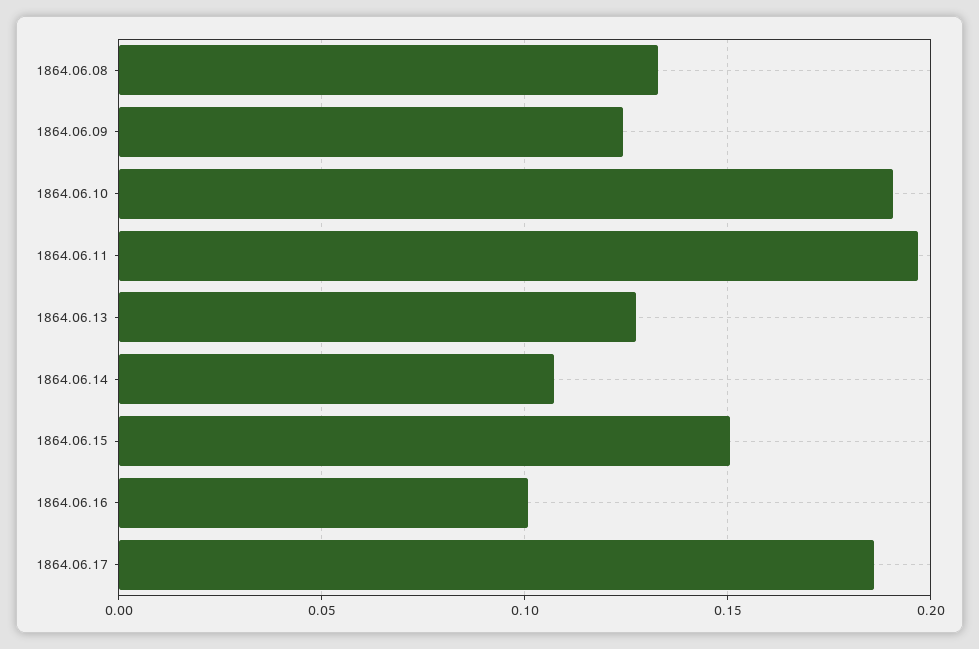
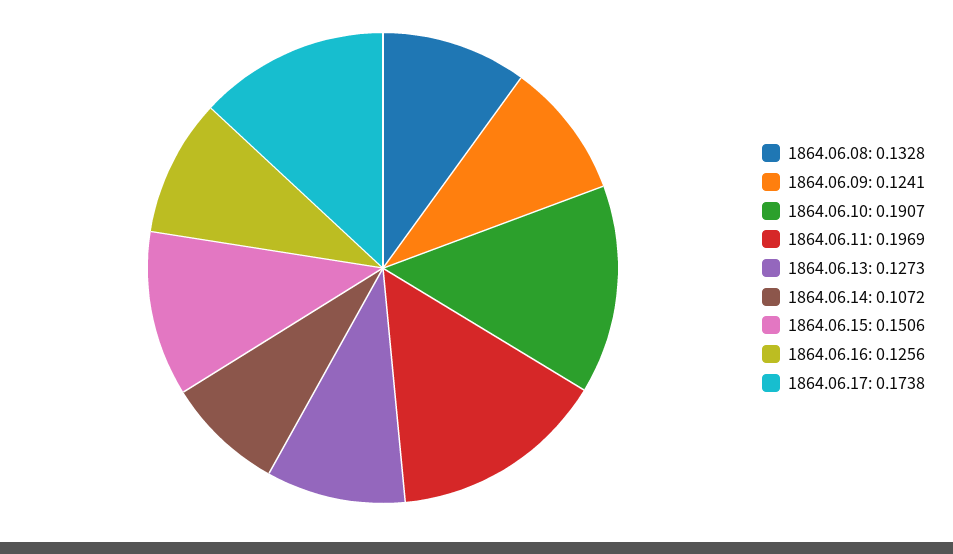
1864.06.16: 0.1 -> 0.1256
1864.06.17: 0.185 -> 0.1738

